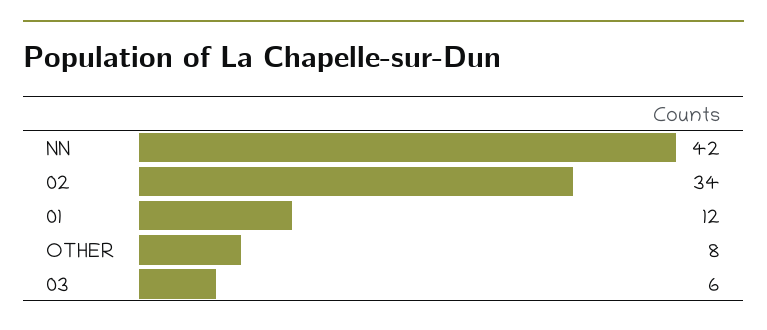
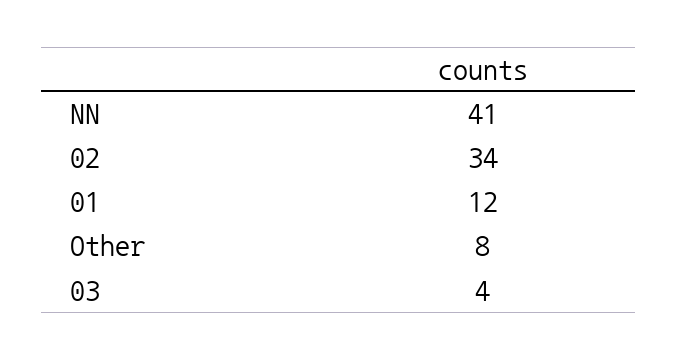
NN: 42 -> 41
03: 6 -> 4

